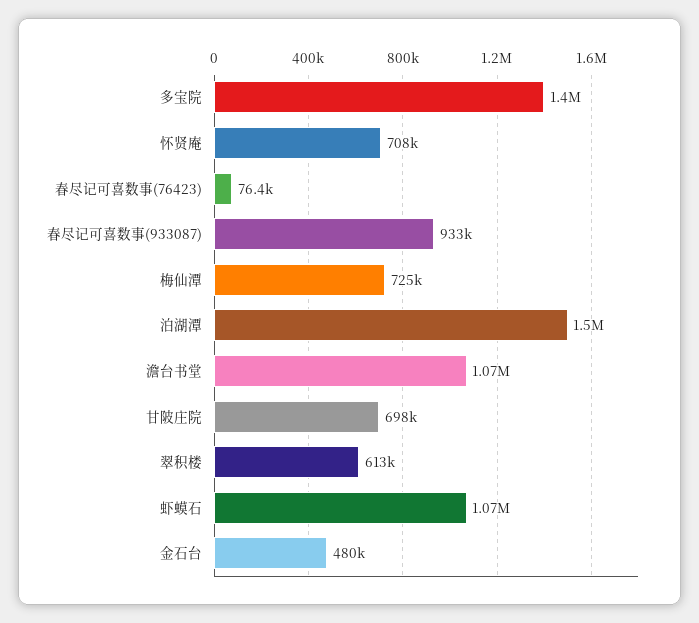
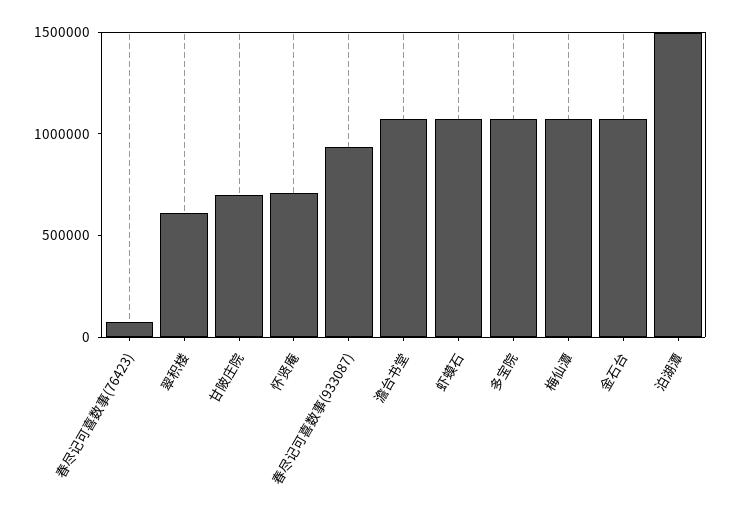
多宝院: 1400000 -> 1100000
梅仙潭: 725000 -> 1100000
金石台: 480000 -> 1100000

